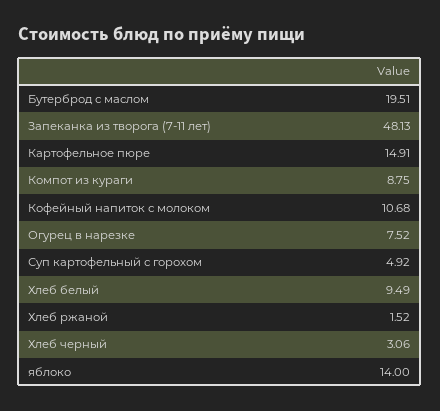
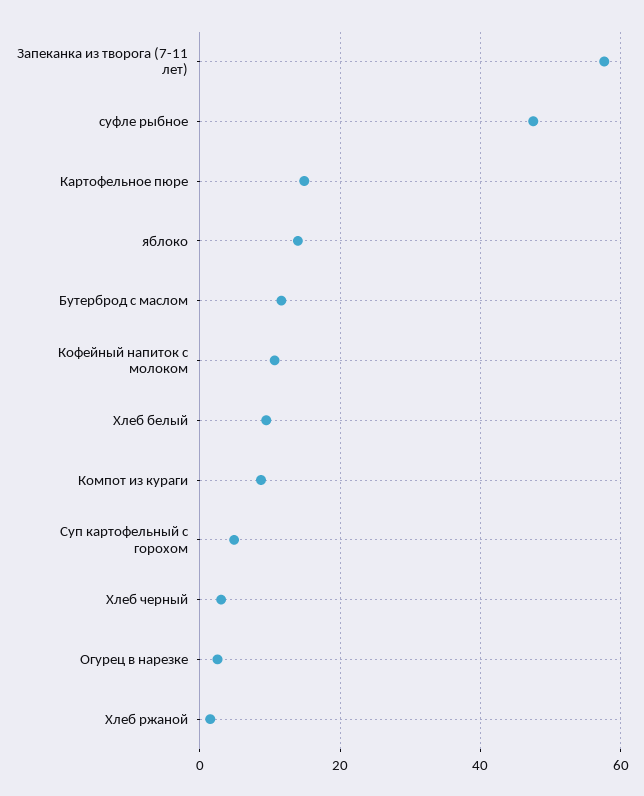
Бутерброд с маслом: 19.51 -> 12
Запеканка из творога (7-11 лет): 48.13 -> 58
Огурец в нарезке: 7.52 -> 2
суфле рыбное: none -> 48

